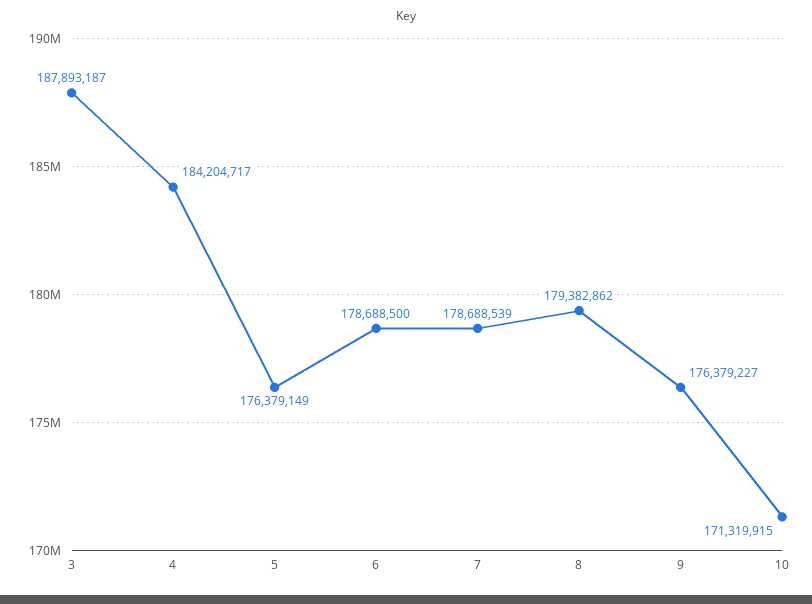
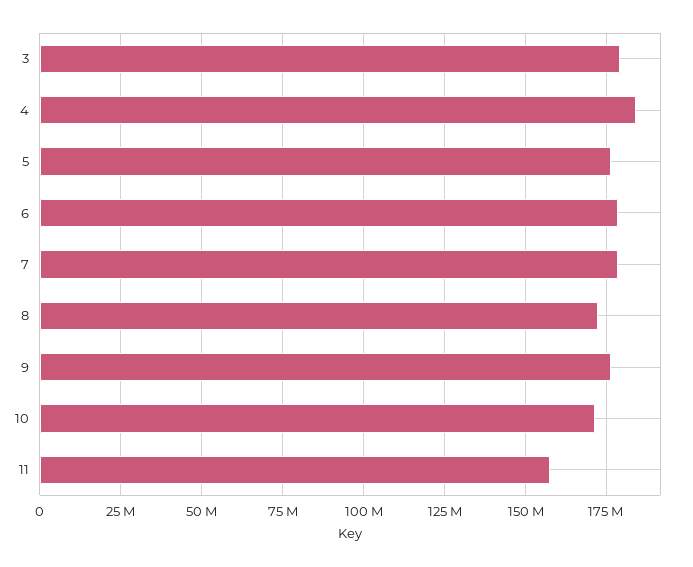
3: 187893187 -> 180000000
8: 179382862 -> 172500000
11: none -> 157500000

